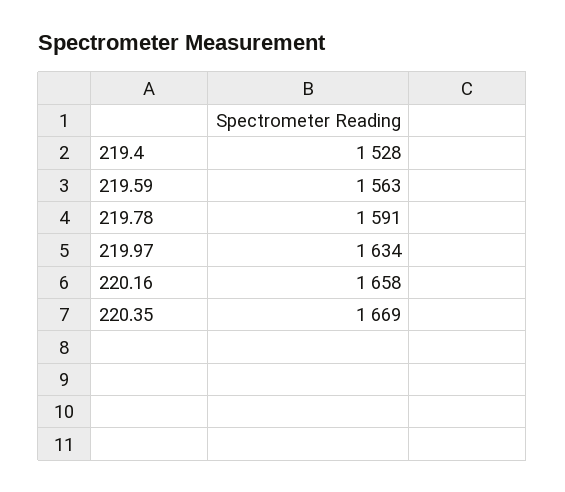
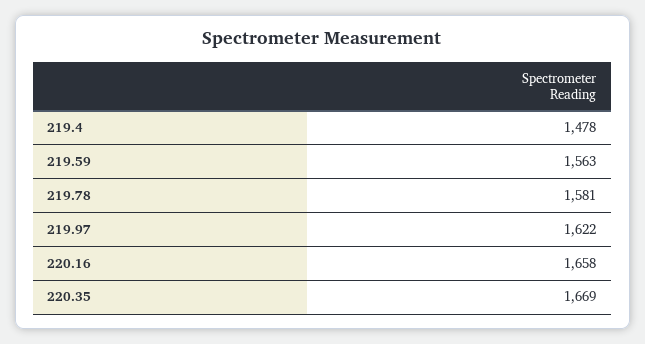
219.4: 1528 -> 1478
219.78: 1591 -> 1581
219.97: 1634 -> 1622

